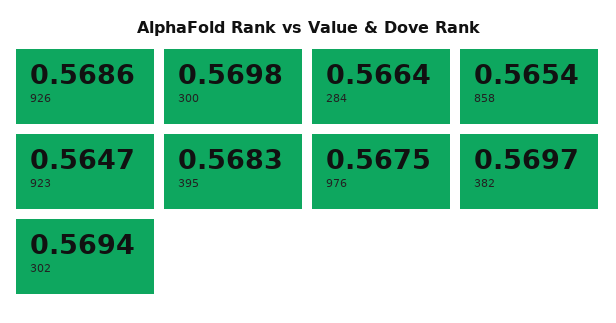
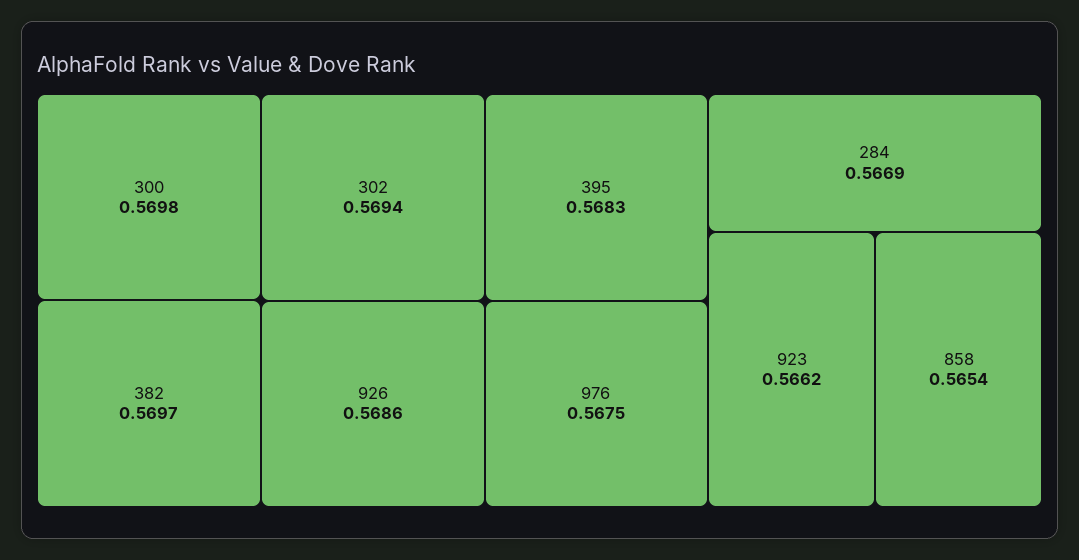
284: 0.5664 -> 0.5669
923: 0.5647 -> 0.5662

